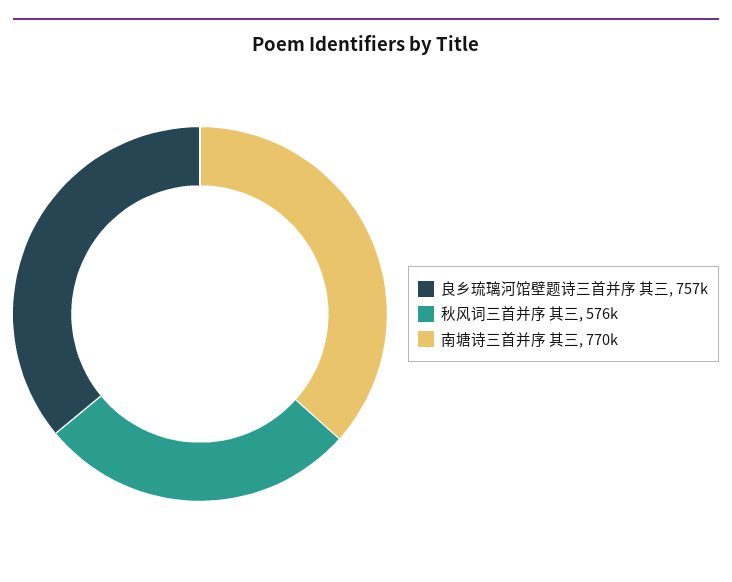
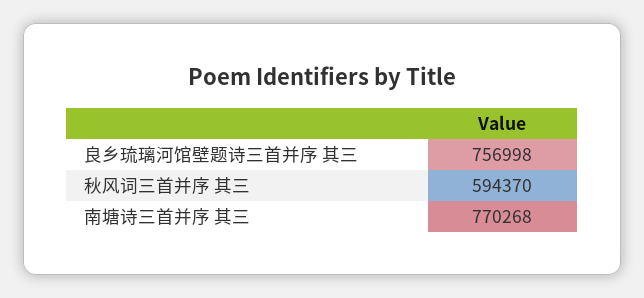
秋风词三首并序 其三: 576000 -> 594370

